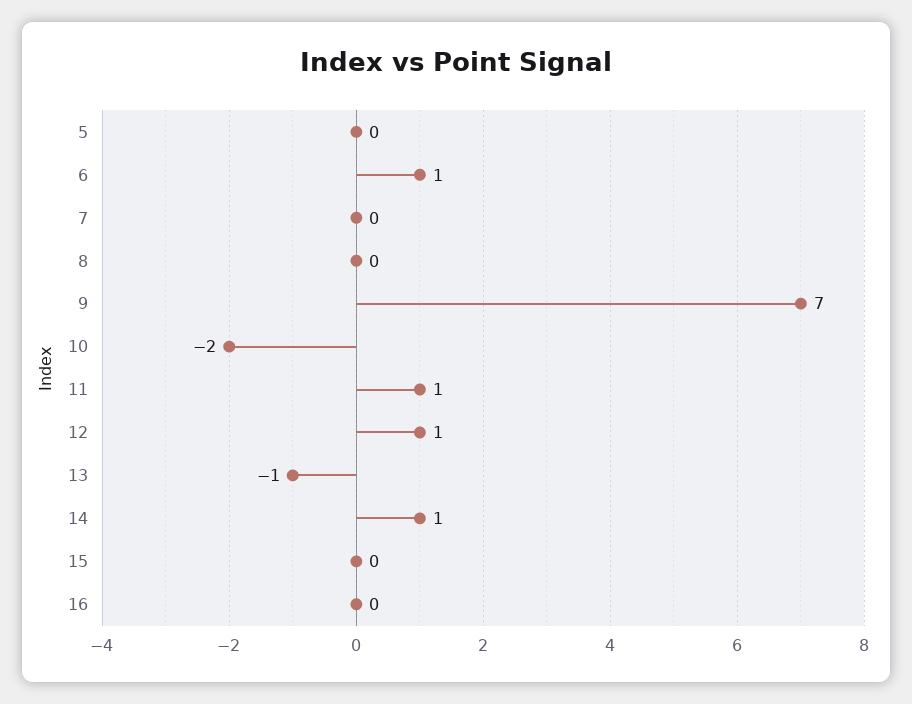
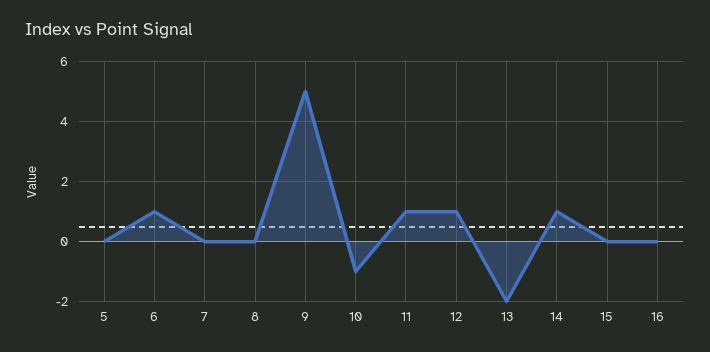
9: 7 -> 5
10: -2 -> -1
13: -1 -> -2

